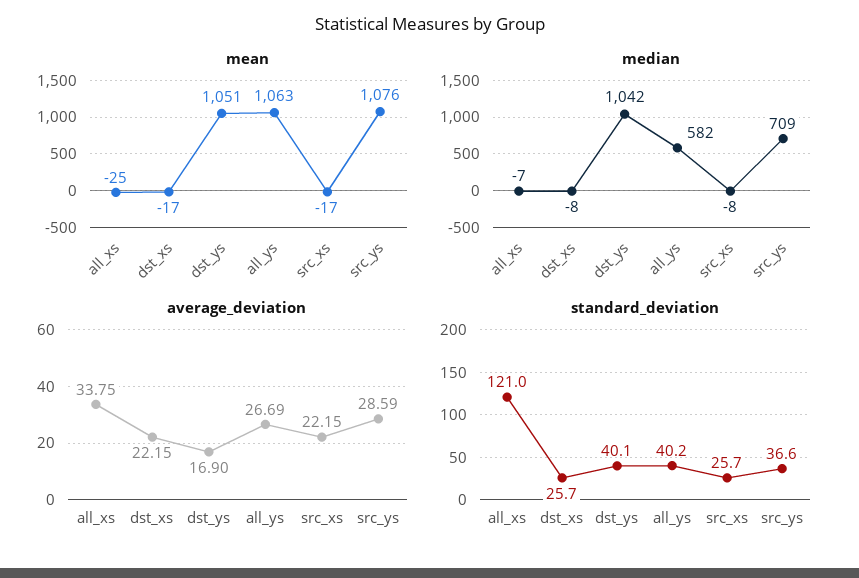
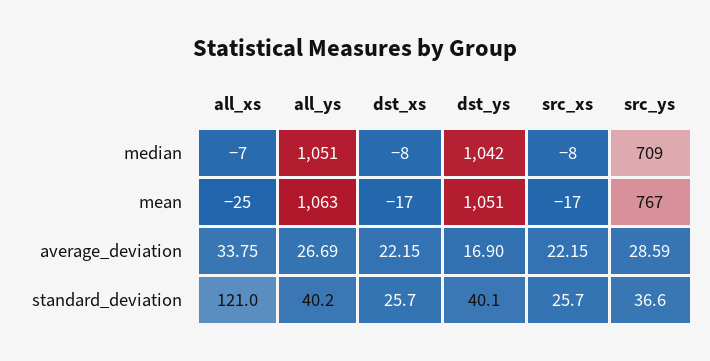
mean, src_ys: 1076 -> 767
median, all_ys: 582 -> 1051

